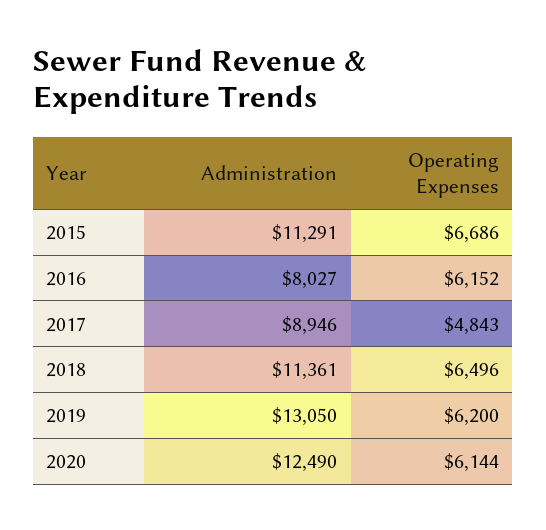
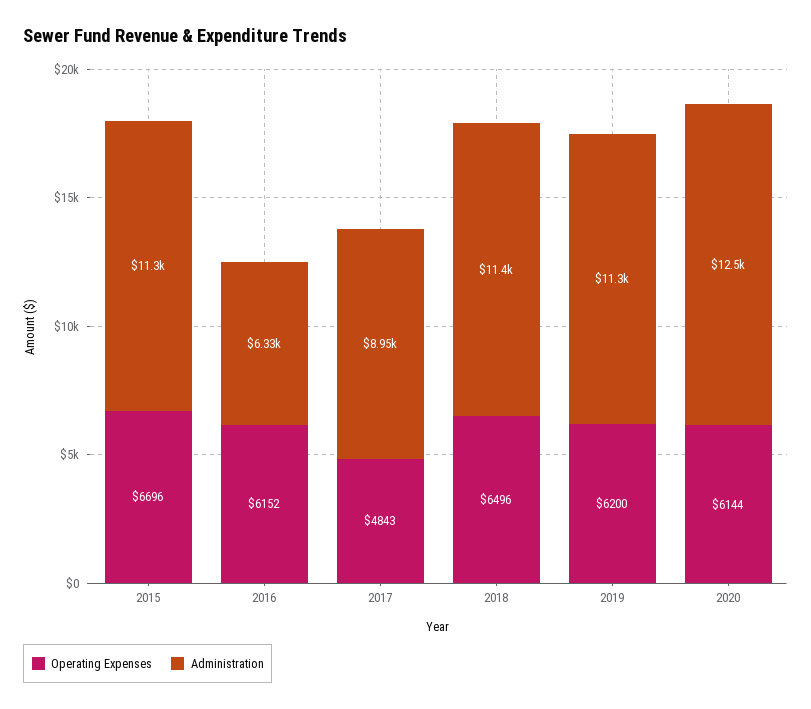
Operating Expenses, 2015: 6686 -> 6696
Administration, 2016: 8027 -> 6330
Administration, 2019: 13050 -> 11300

